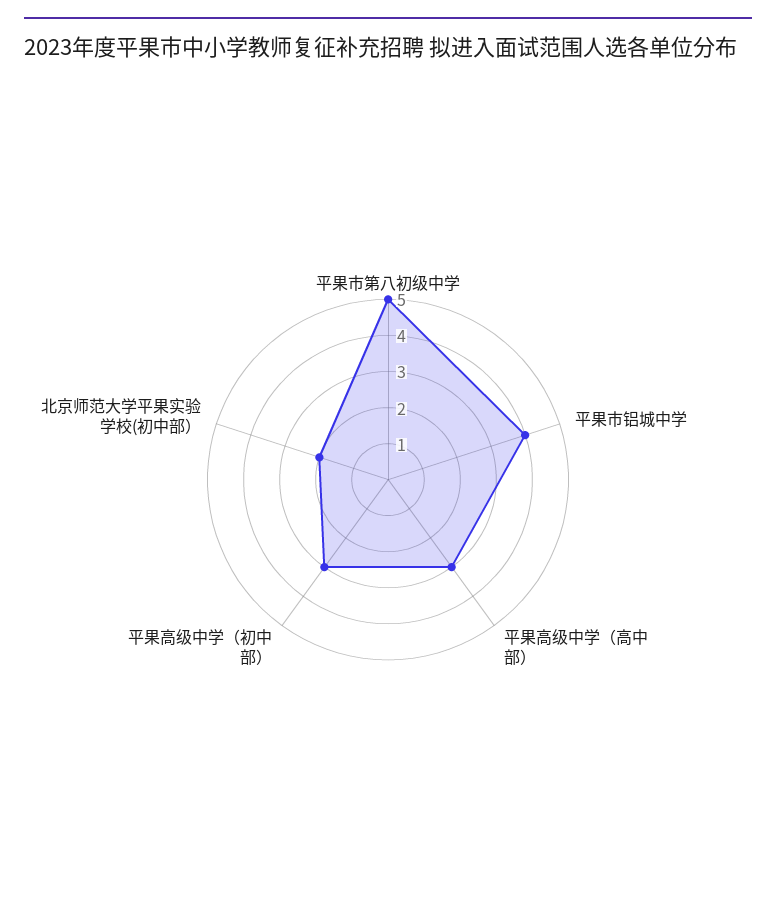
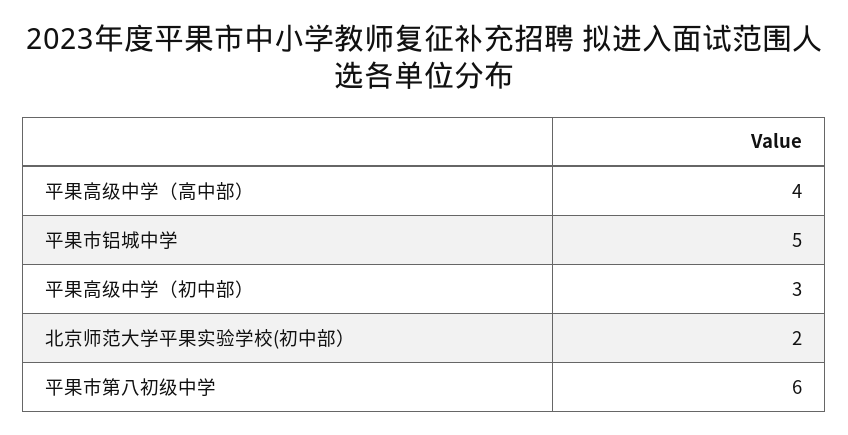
平果市第八初级中学: 5 -> 6
平果市铝城中学: 4 -> 5
平果高级中学（高中部）: 3 -> 4

